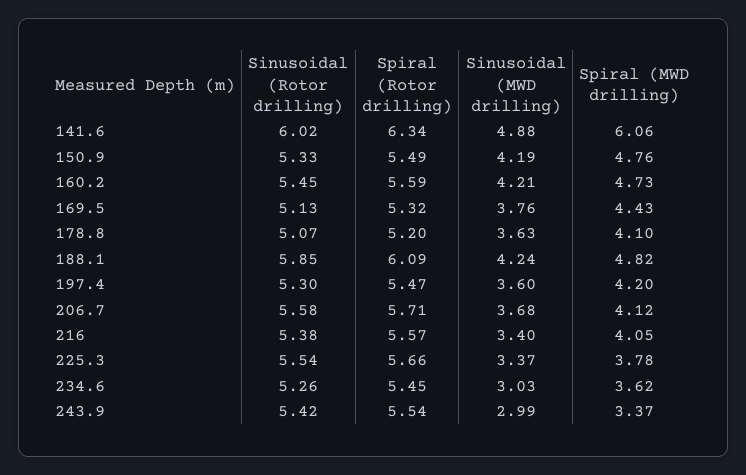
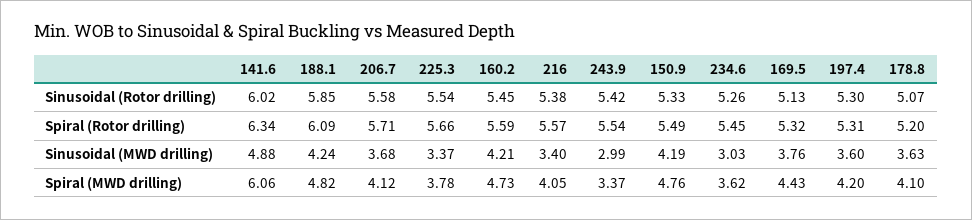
Spiral (Rotor drilling), 197.4: 5.47 -> 5.31

